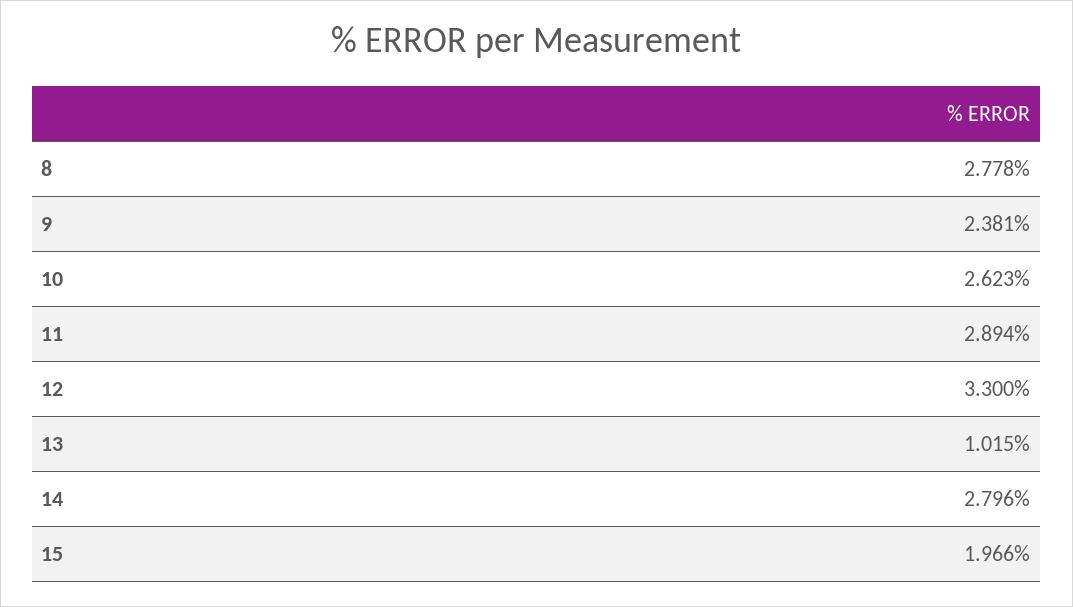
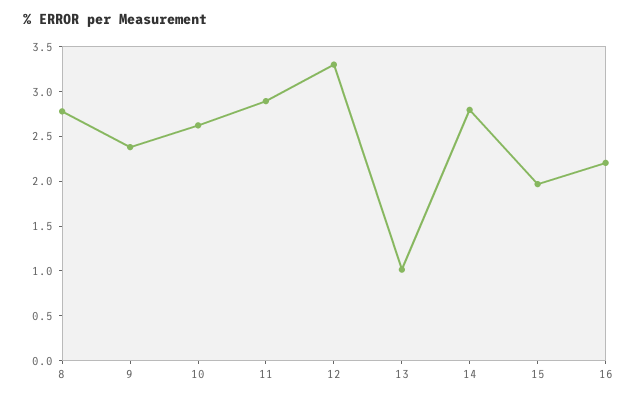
16: none -> 2.2

